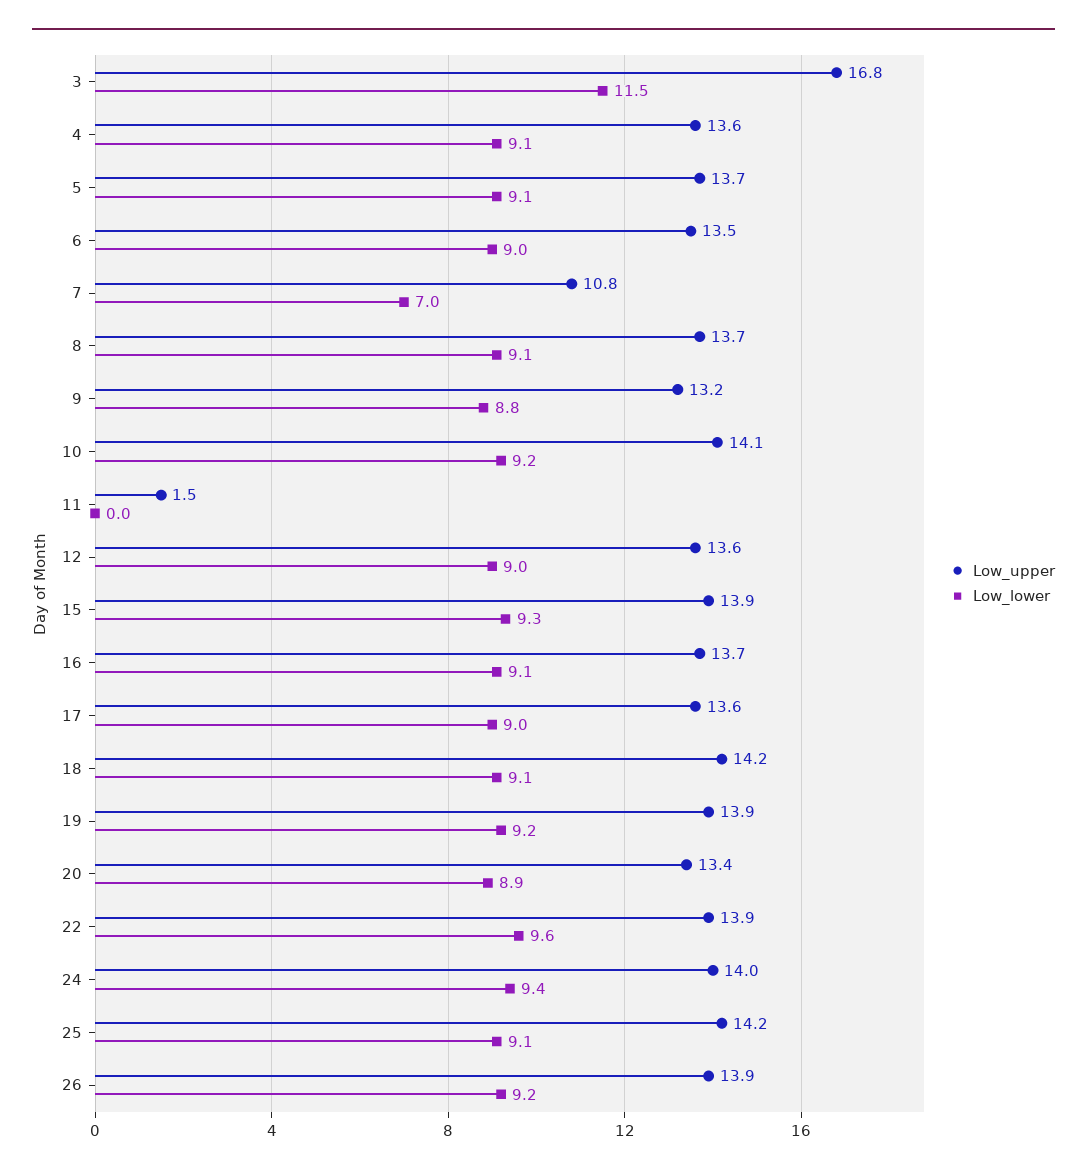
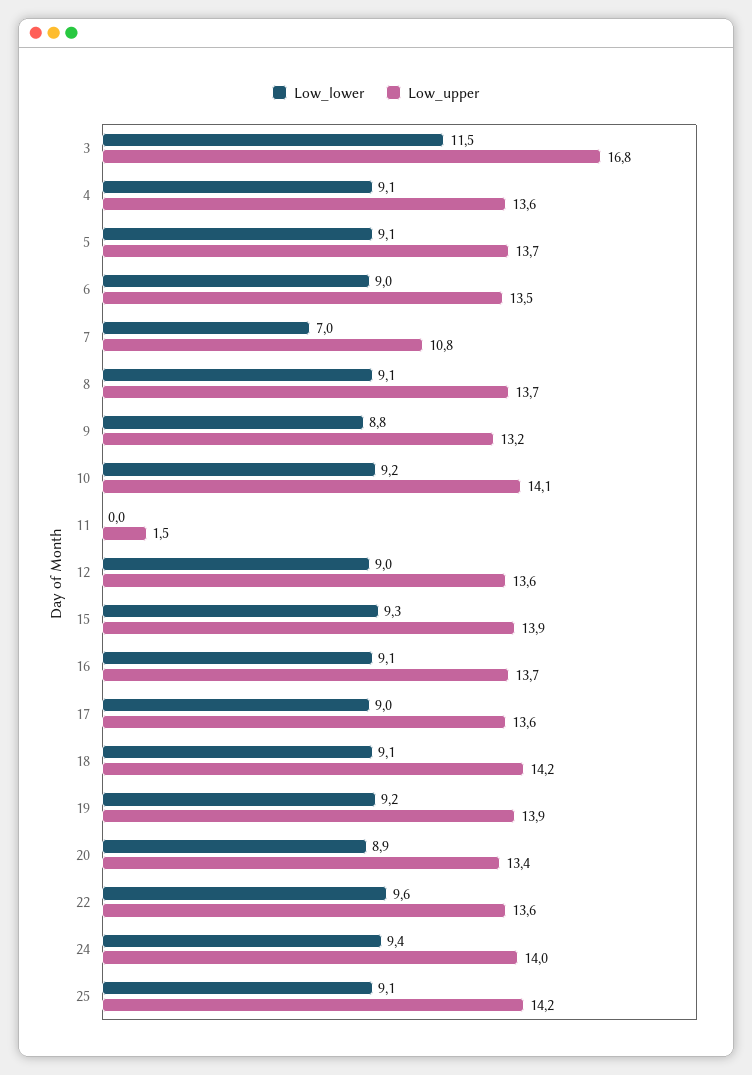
Low_upper, 22: 13.9 -> 13.6
Low_upper, 26: 13.9 -> none
Low_lower, 26: 9.2 -> none

